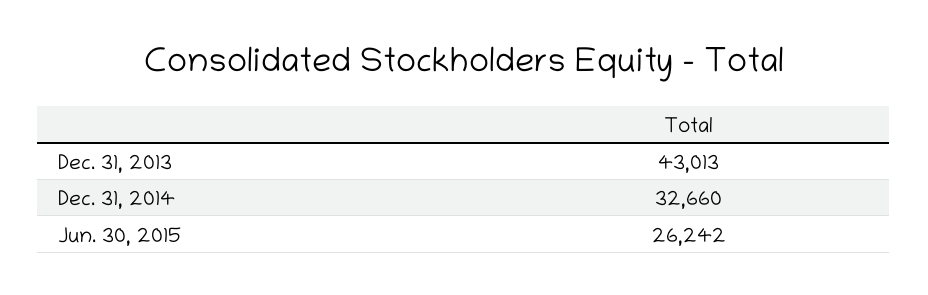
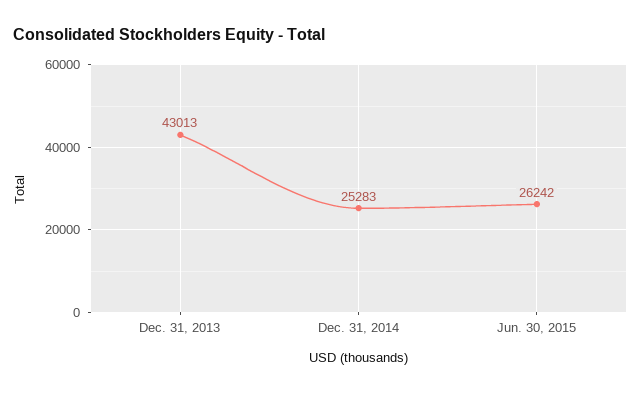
Dec. 31, 2014: 32660 -> 25283

